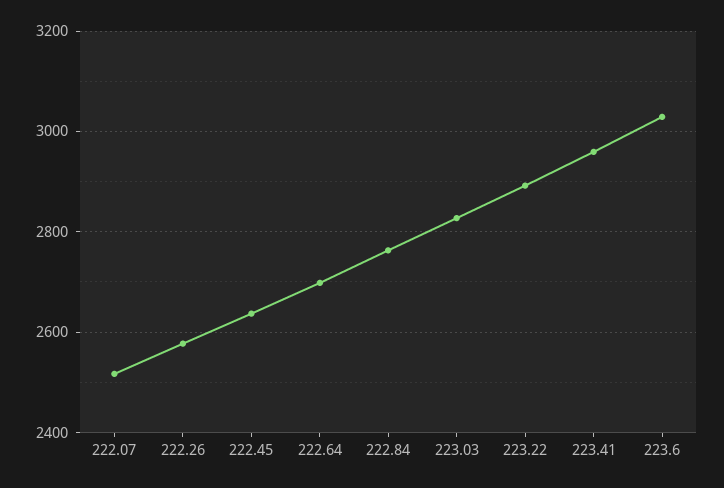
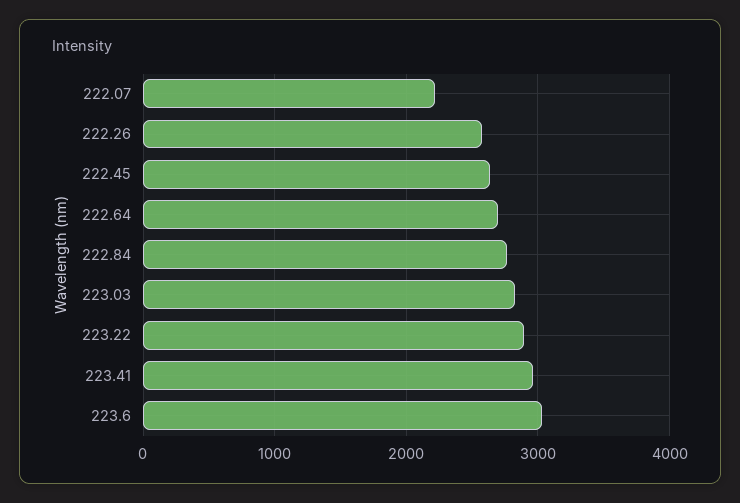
222.07: 2520 -> 2200

